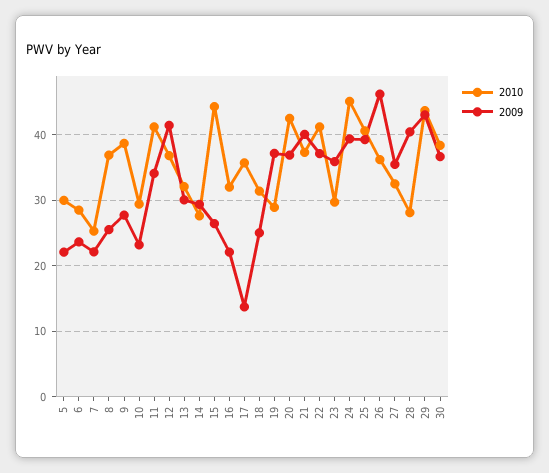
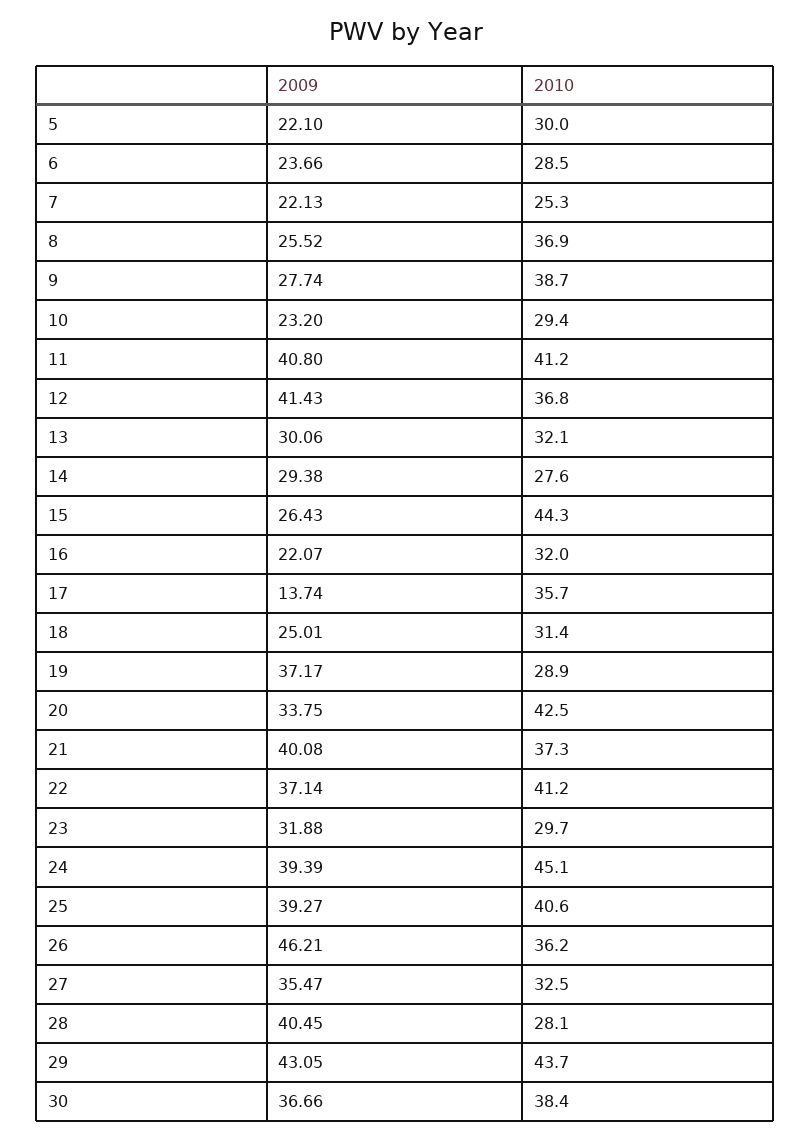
2009, 11: 34 -> 40.8
2009, 20: 37 -> 33.75
2009, 23: 36 -> 31.88

